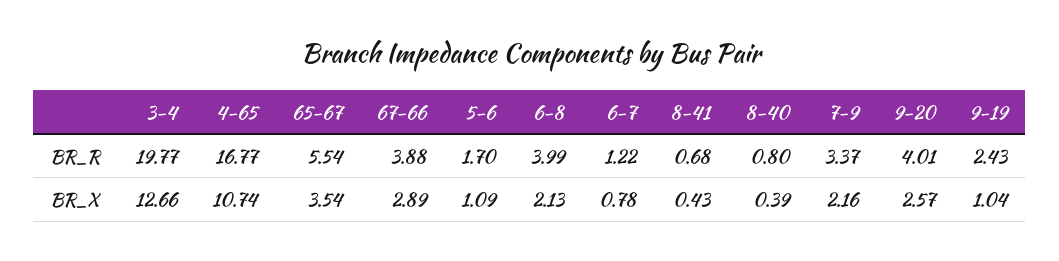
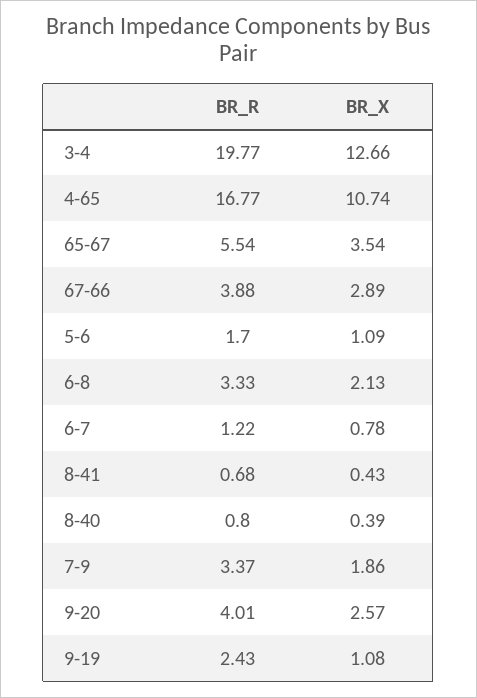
6-8, BR_R: 3.99 -> 3.33
7-9, BR_X: 2.16 -> 1.86
9-19, BR_X: 1.04 -> 1.08

